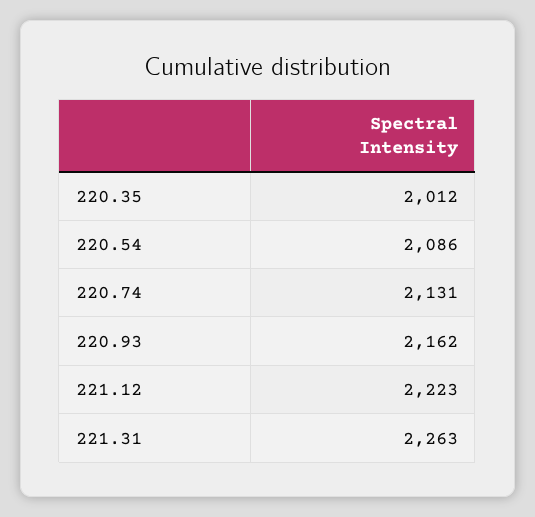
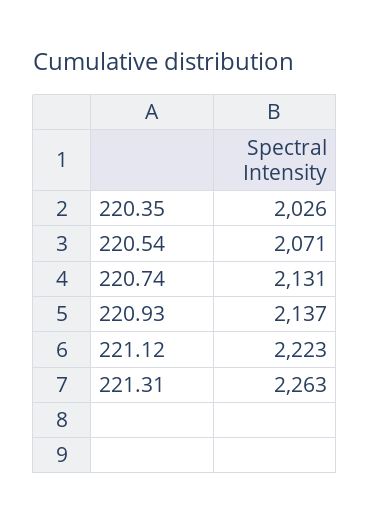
220.35: 2012 -> 2026
220.54: 2086 -> 2071
220.93: 2162 -> 2137

